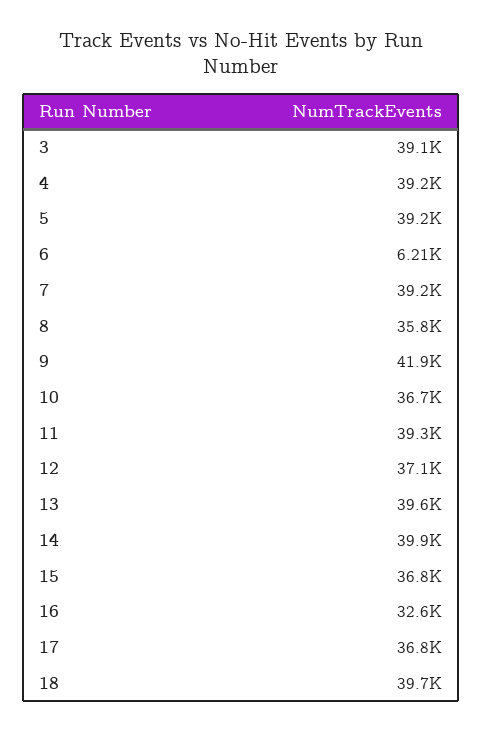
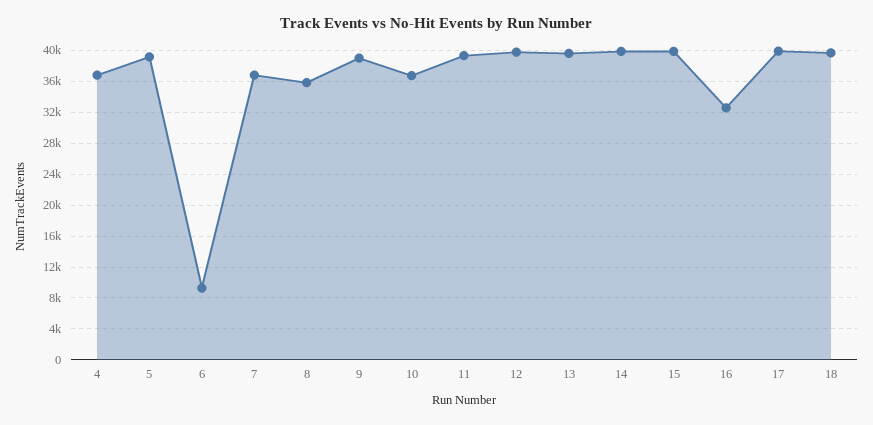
3: 39100 -> none
4: 39200 -> 37000
6: 6210 -> 9000
7: 39200 -> 37000
9: 41900 -> 39000
12: 37100 -> 40000
15: 36800 -> 40000
17: 36800 -> 40000

